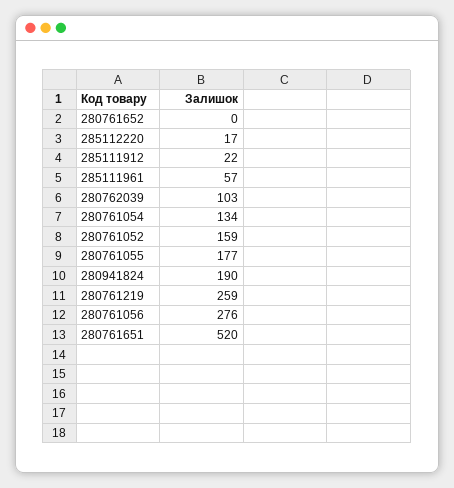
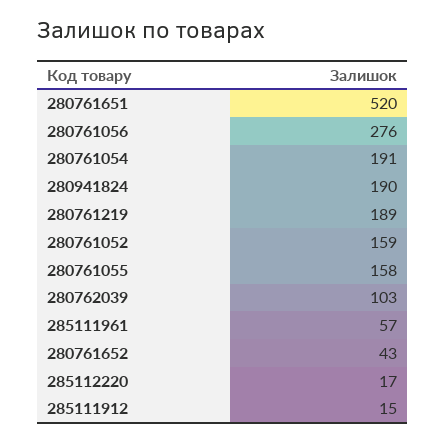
280761652: 0 -> 43
285111912: 22 -> 15
280761054: 134 -> 191
280761055: 177 -> 158
280761219: 259 -> 189

